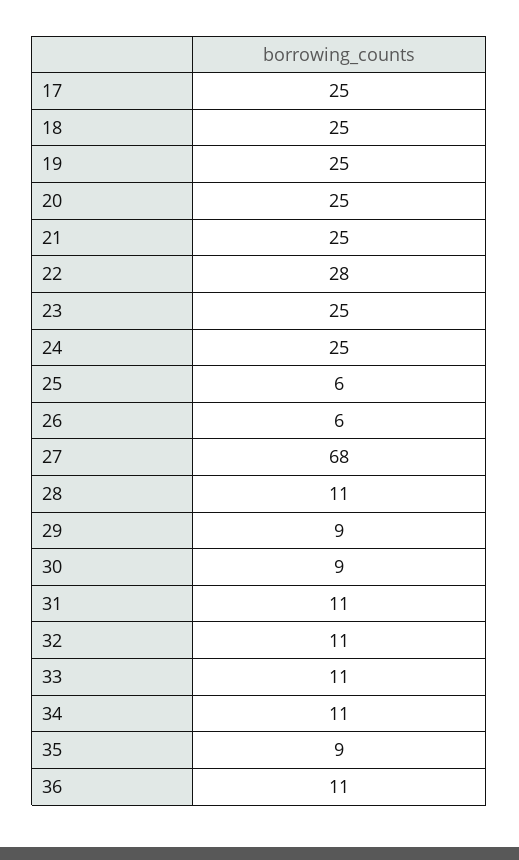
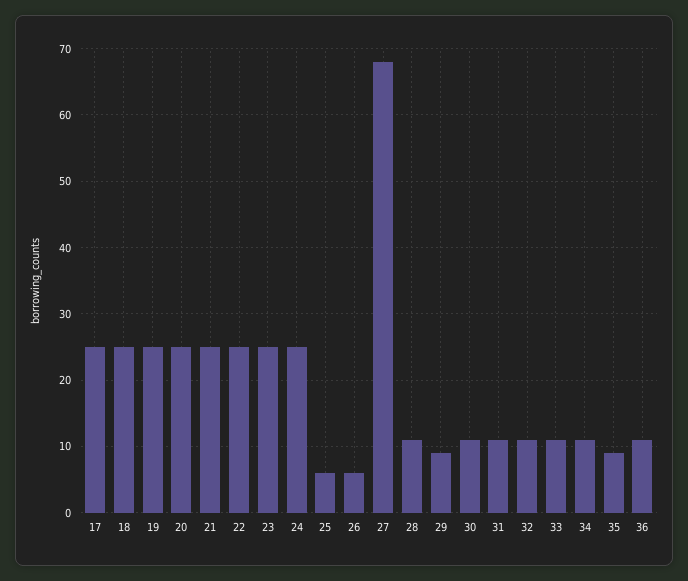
22: 28 -> 25
30: 9 -> 11

